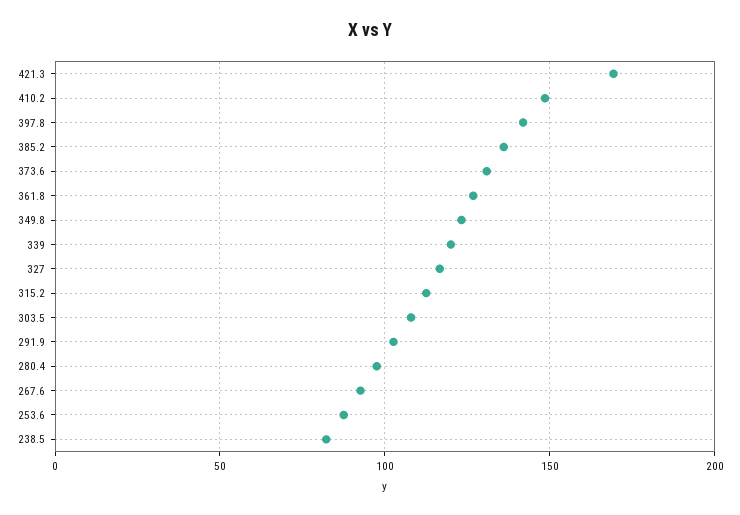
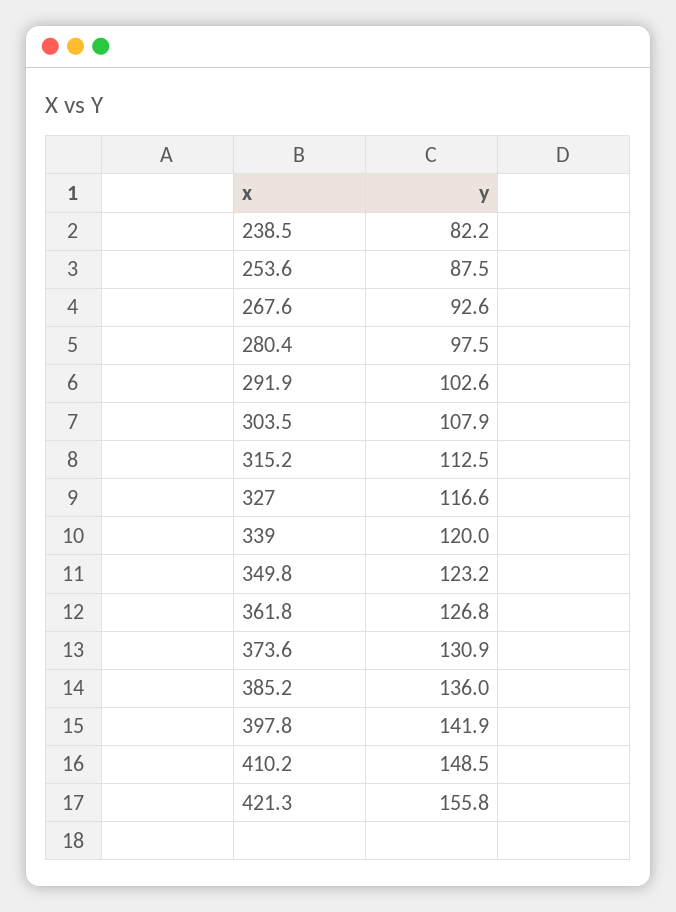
421.3: 170 -> 155.8

